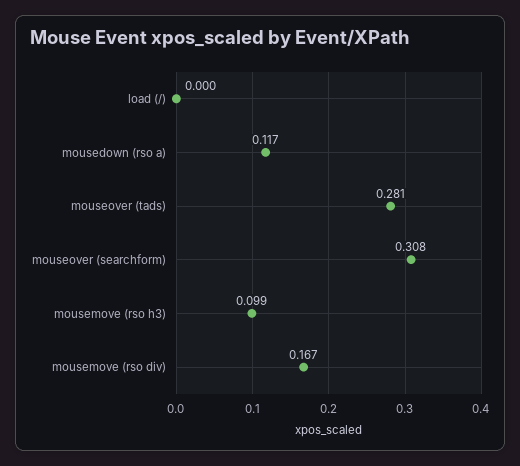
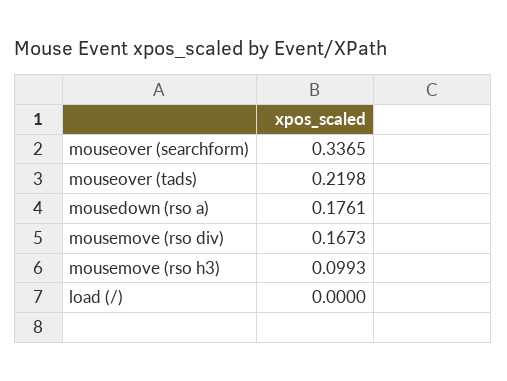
mousedown (rso a): 0.117 -> 0.1761
mouseover (tads): 0.281 -> 0.2198
mouseover (searchform): 0.308 -> 0.3365

